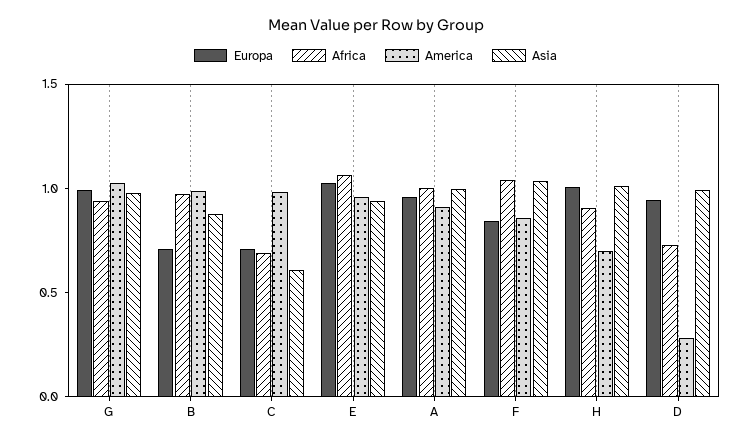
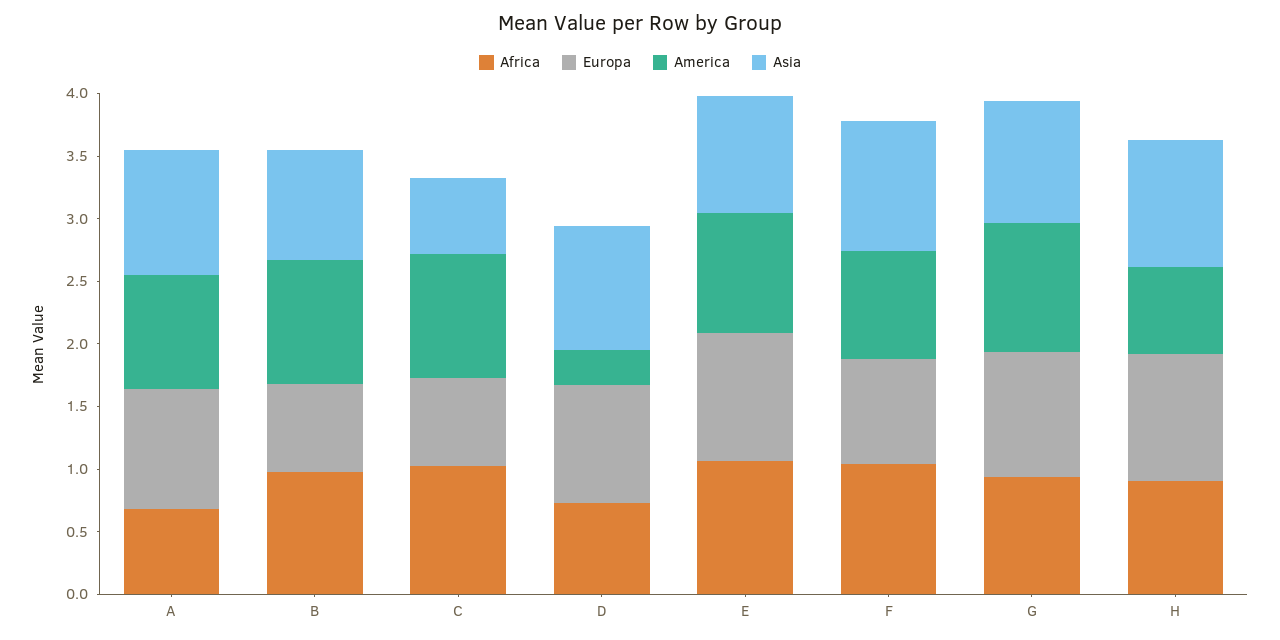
Africa, C: 0.7 -> 1
Africa, A: 1 -> 0.7

